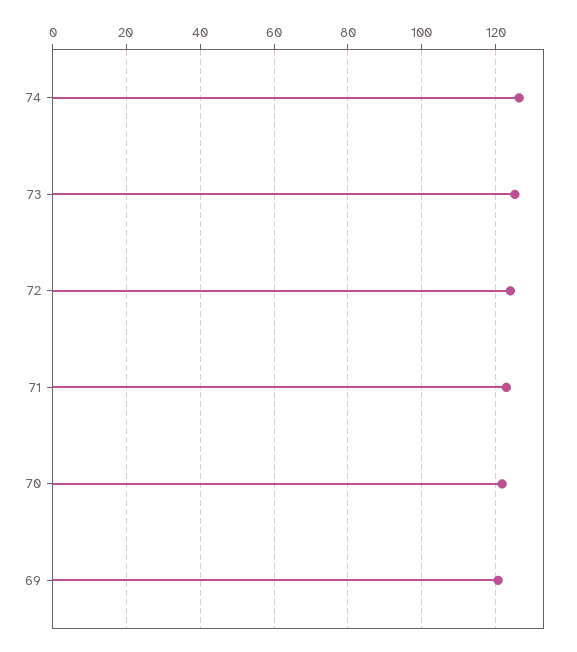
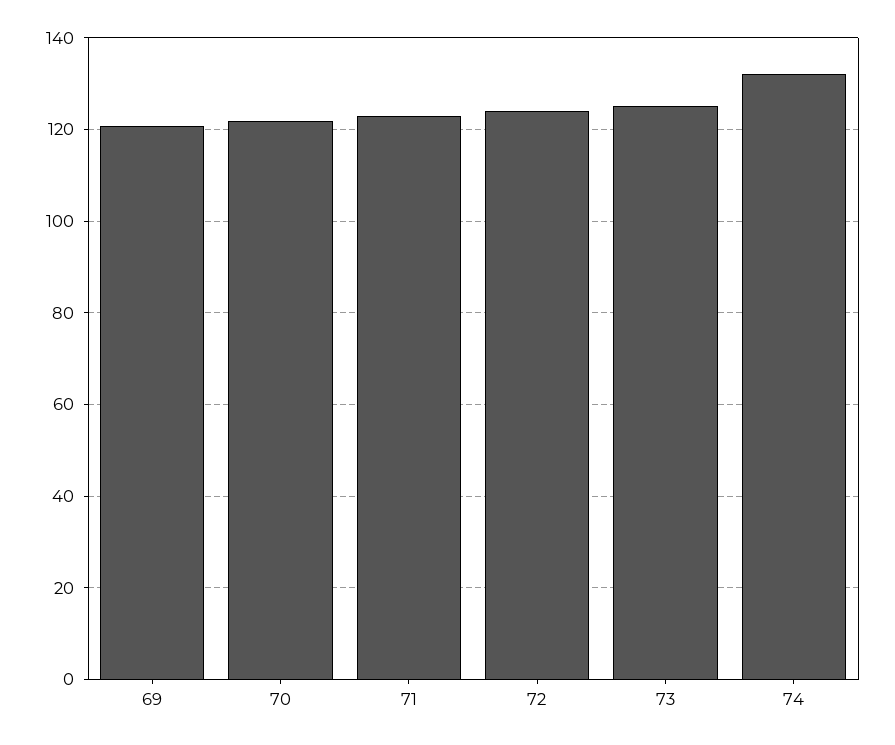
74: 126 -> 132

